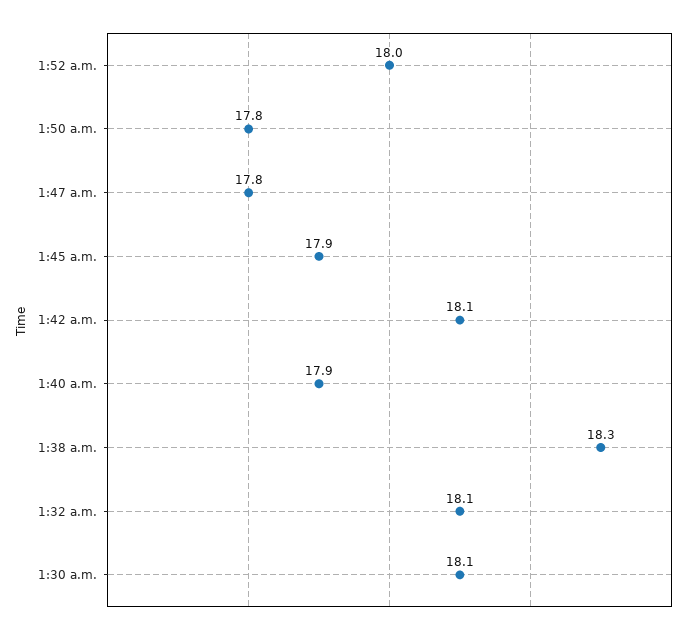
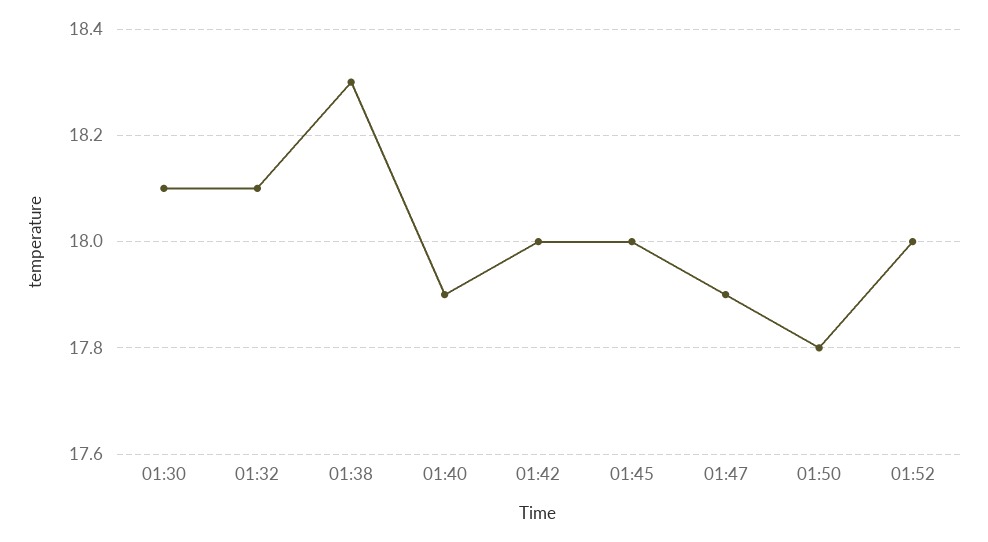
1:47 a.m.: 17.8 -> 17.9
1:45 a.m.: 17.9 -> 18
1:42 a.m.: 18.1 -> 18

